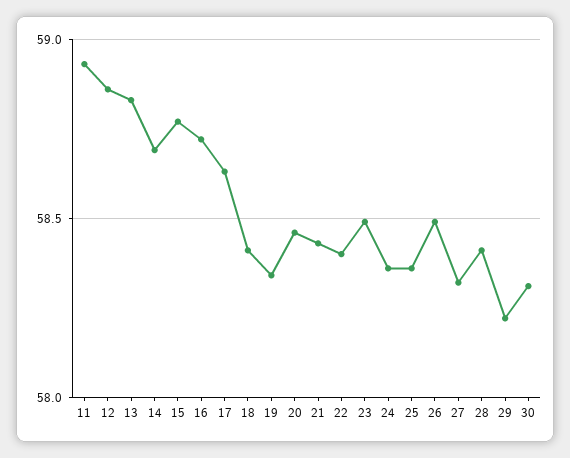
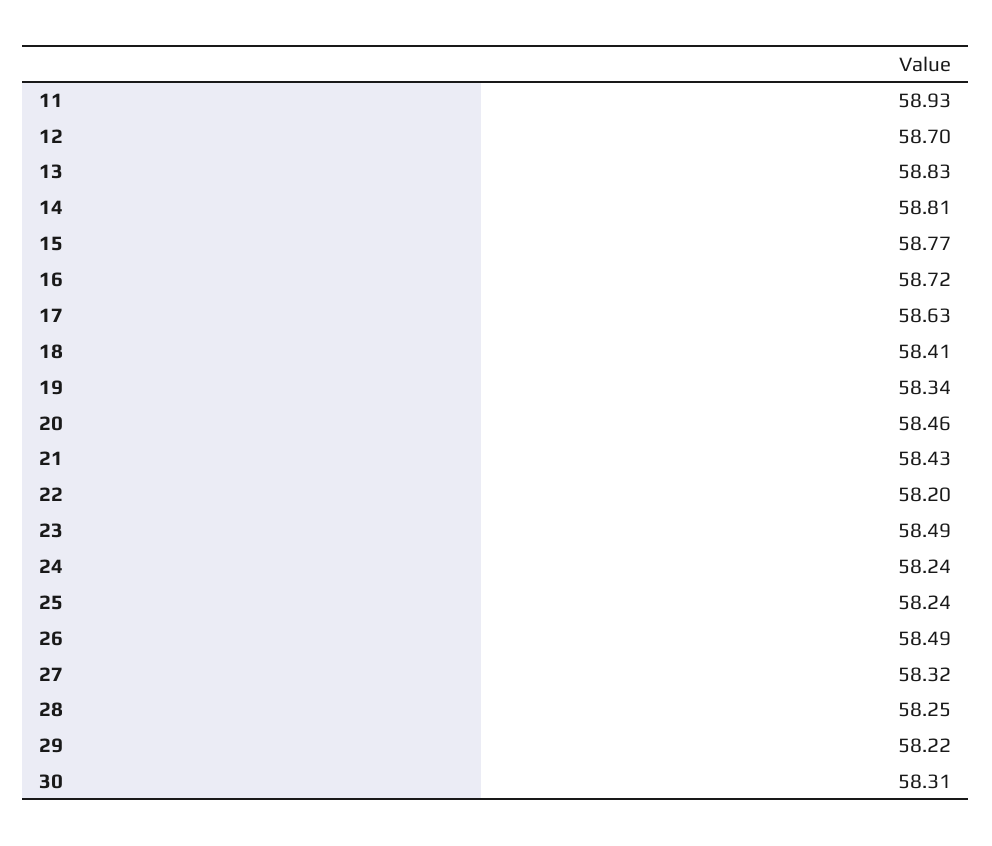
12: 58.85 -> 58.7
14: 58.7 -> 58.81
22: 58.4 -> 58.2
24: 58.35 -> 58.24
25: 58.35 -> 58.24
28: 58.4 -> 58.25

